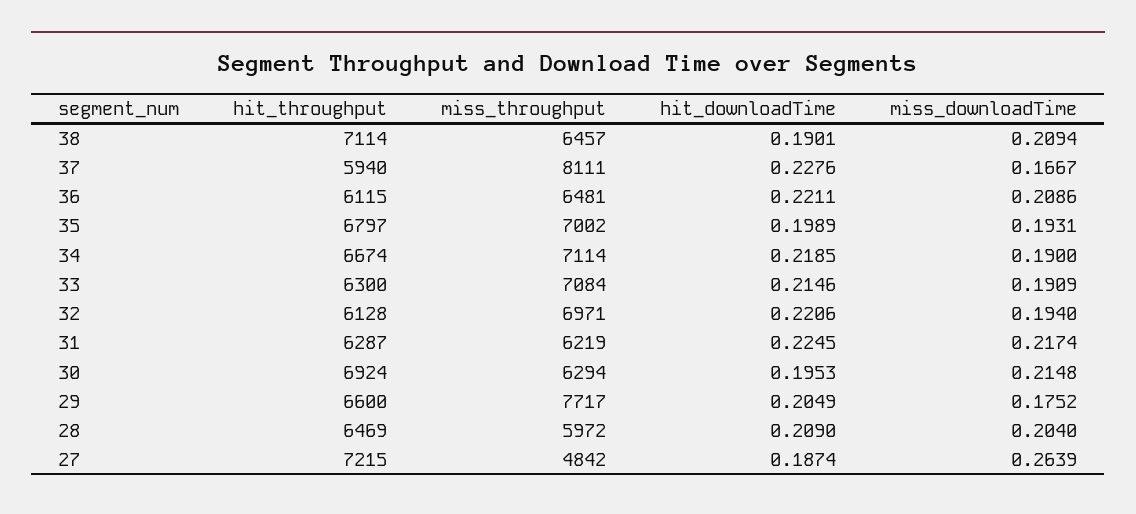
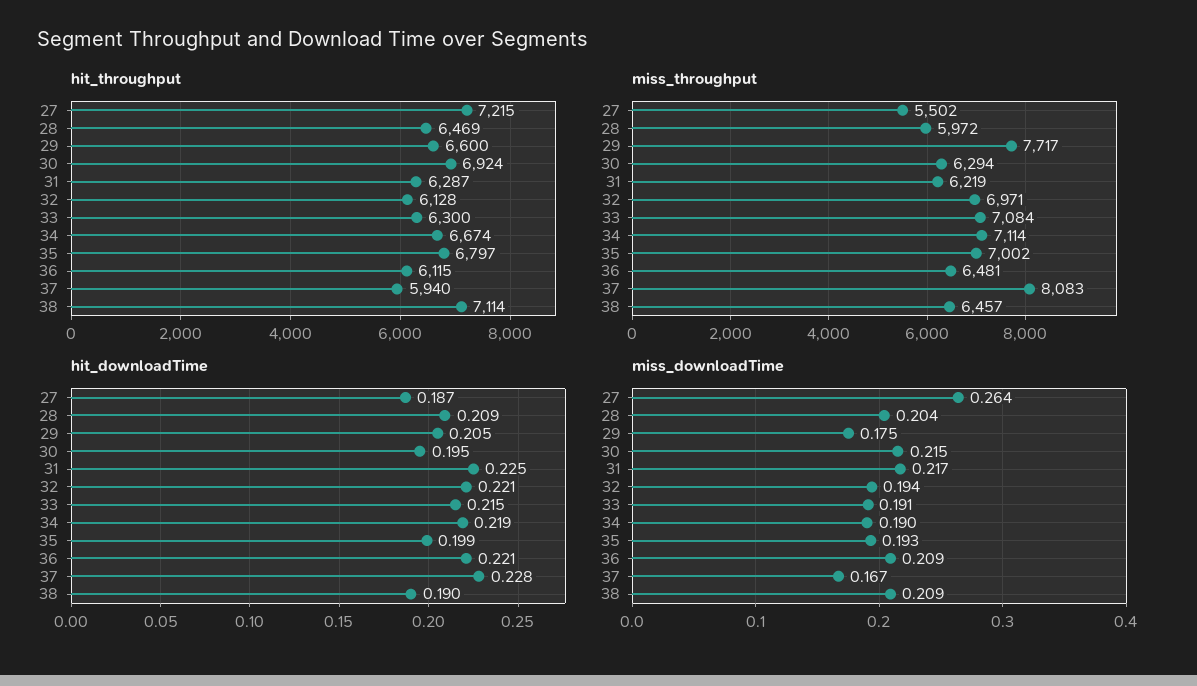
miss_throughput, 37: 8111 -> 8083
miss_throughput, 27: 4842 -> 5502

